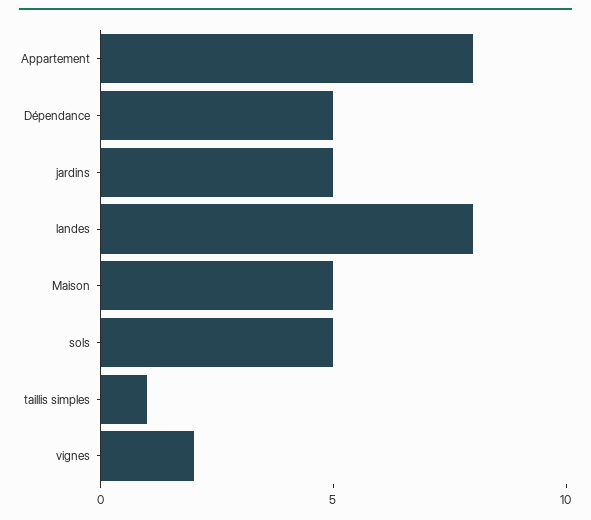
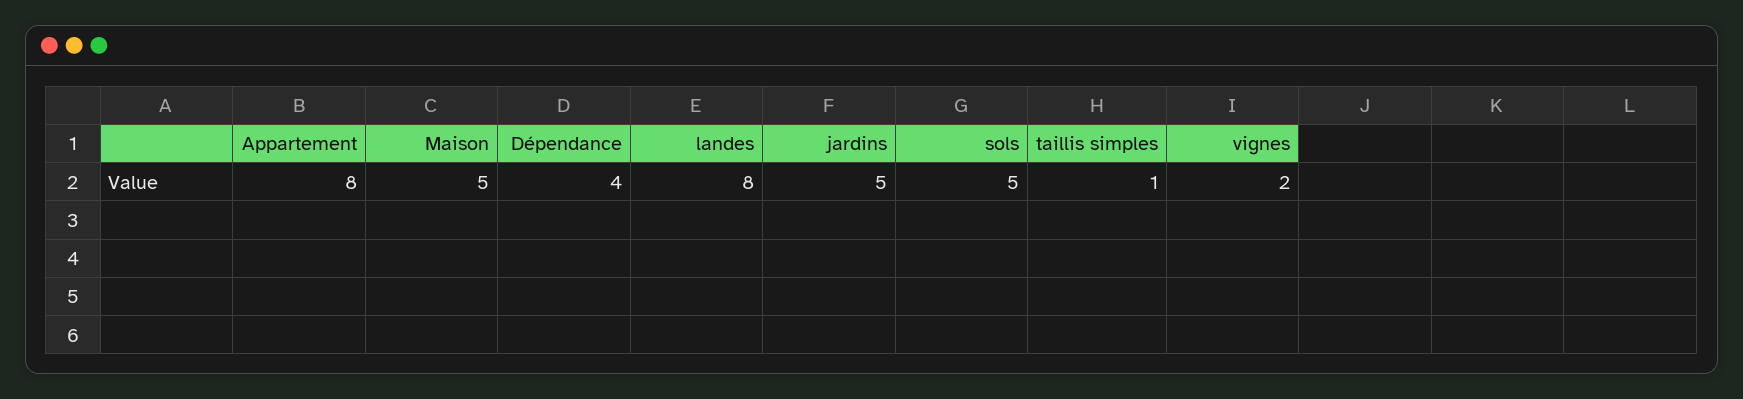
Dépendance: 5 -> 4

